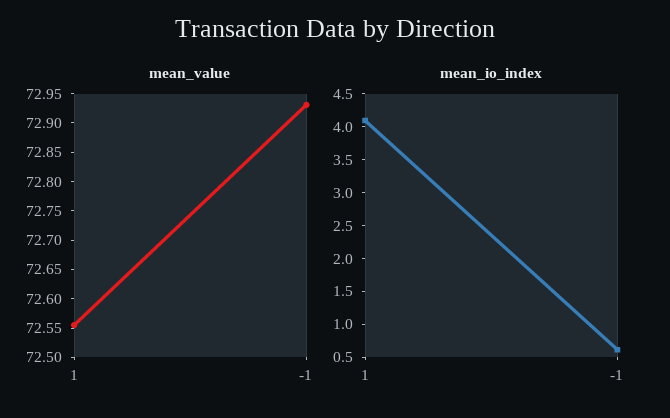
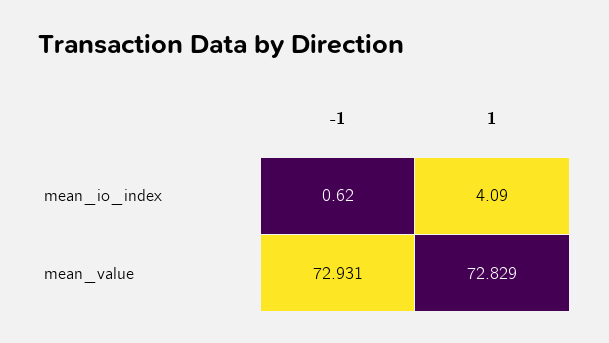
mean_value, 1: 72.55 -> 72.829

